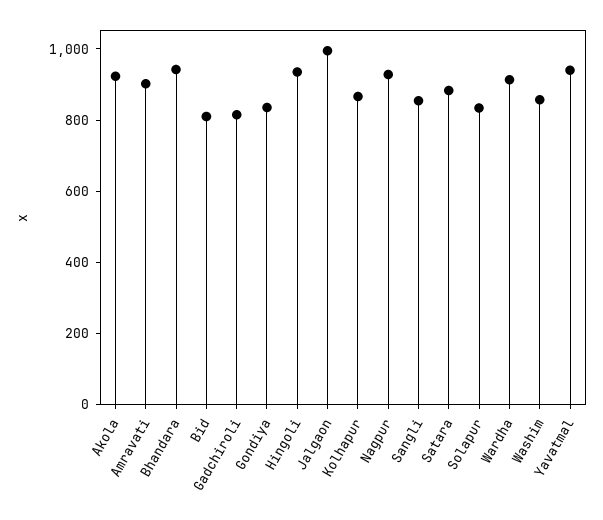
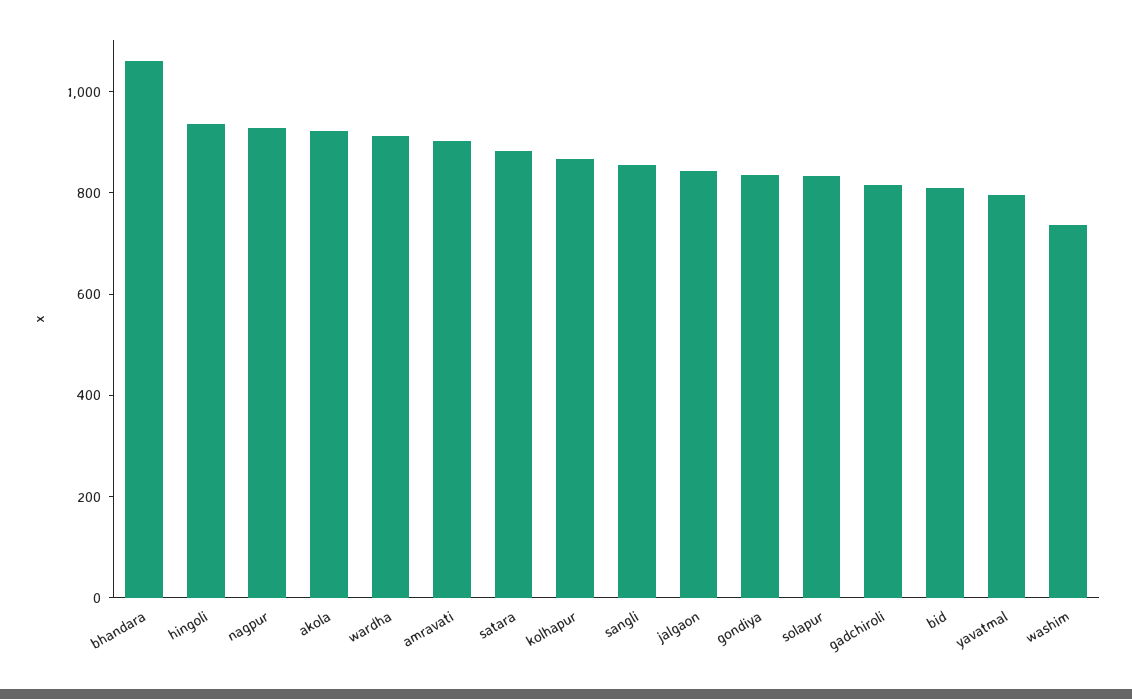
Bhandara: 950 -> 1050
Jalgaon: 1000 -> 850
Washim: 850 -> 750
Yavatmal: 950 -> 800

